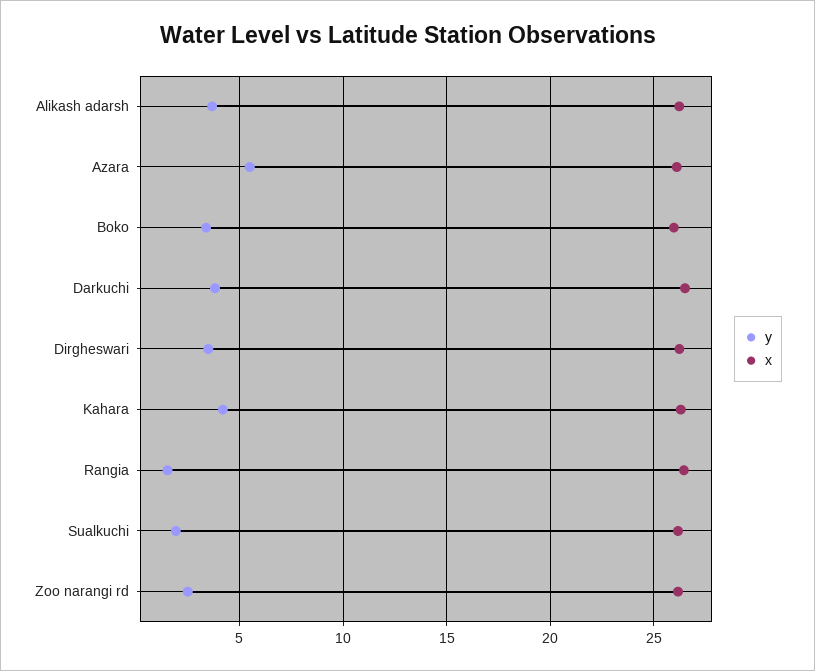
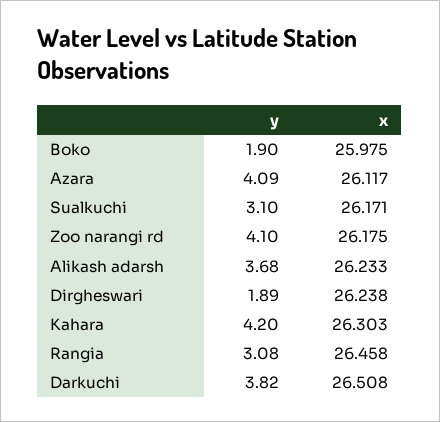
y, Azara: 5.5 -> 4.09
y, Boko: 3.5 -> 1.9
y, Dirgheswari: 3.5 -> 1.89
y, Rangia: 1.5 -> 3.08
y, Sualkuchi: 2 -> 3.1
y, Zoo narangi rd: 2.5 -> 4.1

